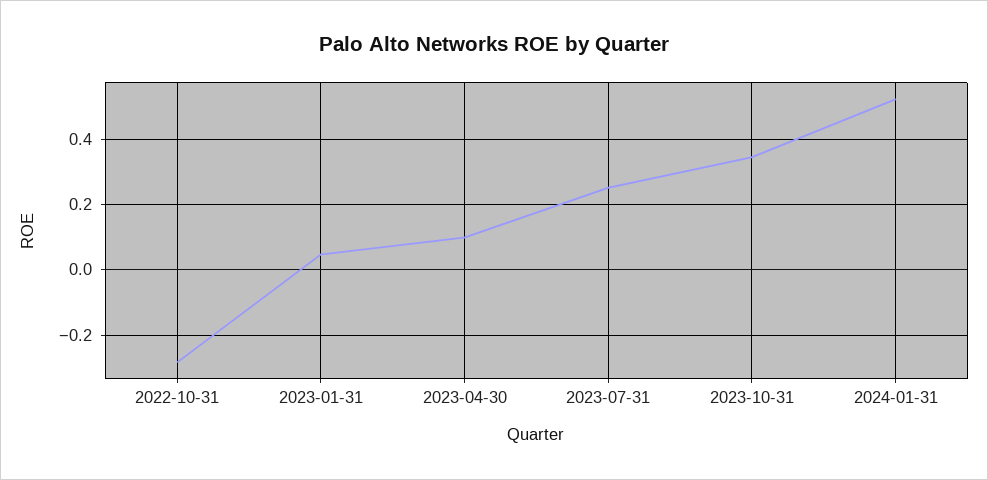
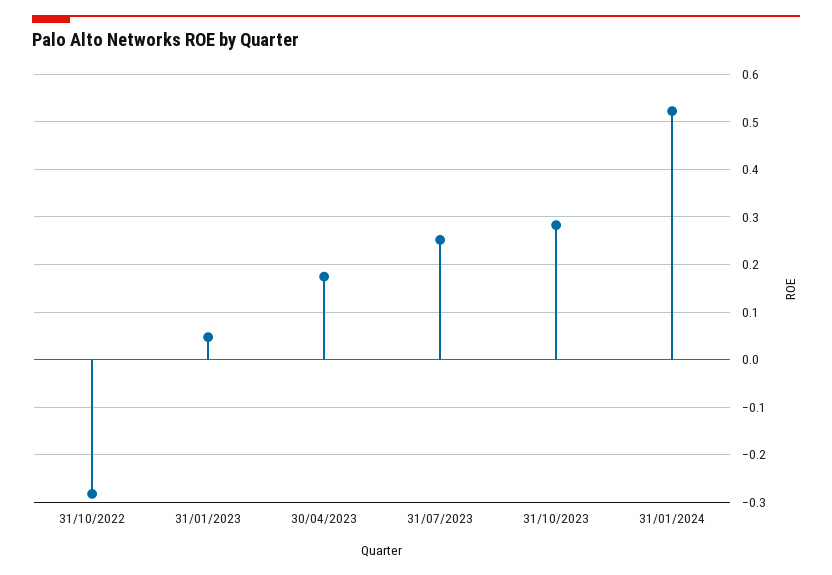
2023-04-30: 0.1 -> 0.18
2023-10-31: 0.34 -> 0.28

